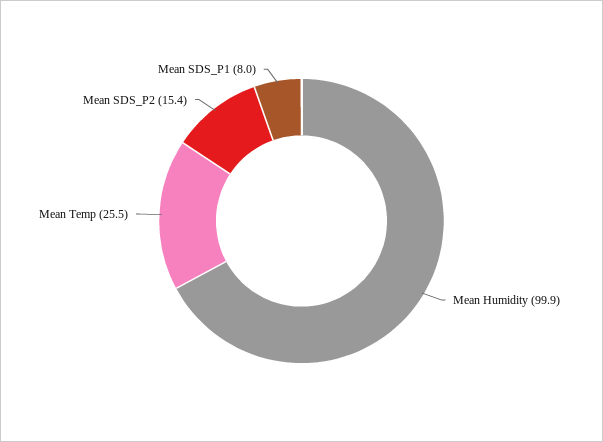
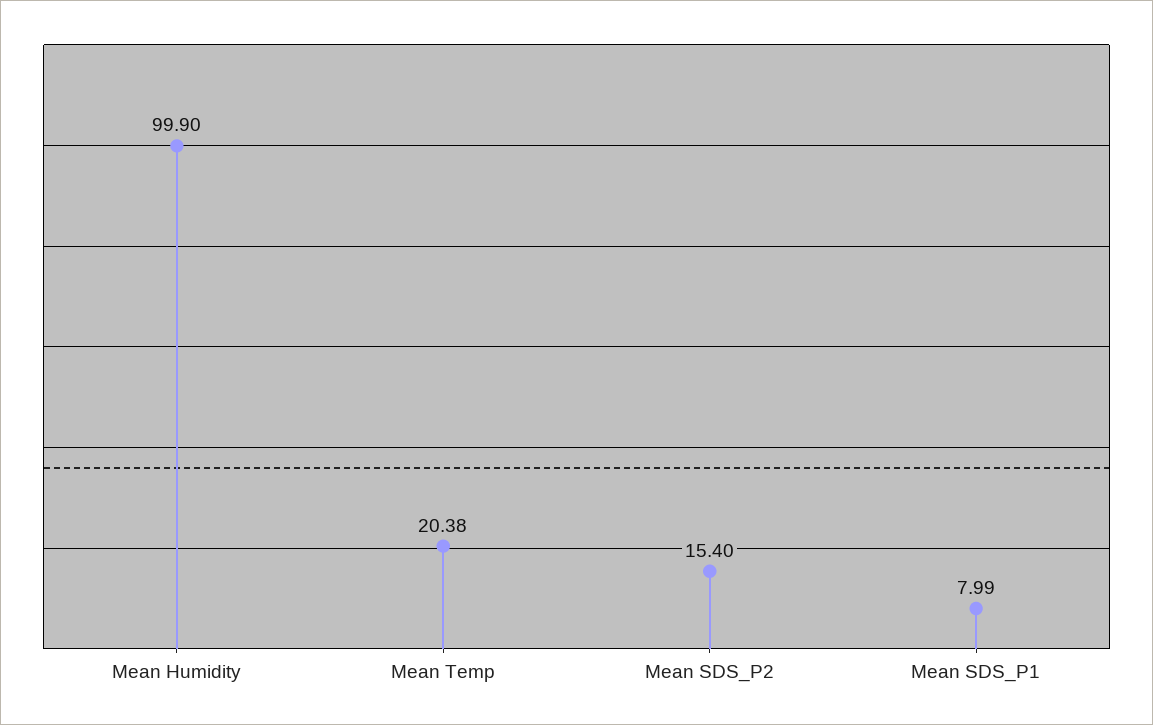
Mean Temp: 25.5 -> 20.38

